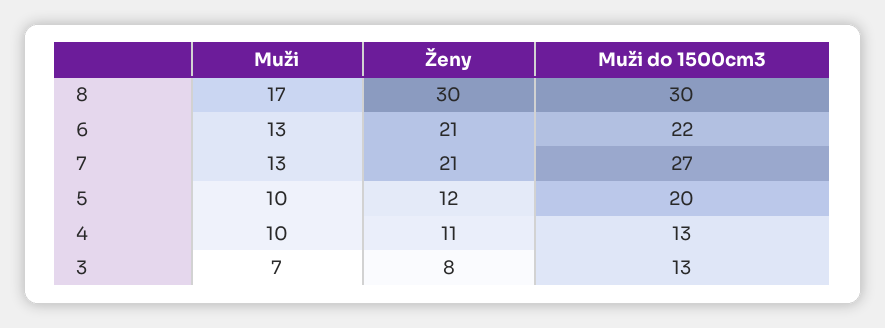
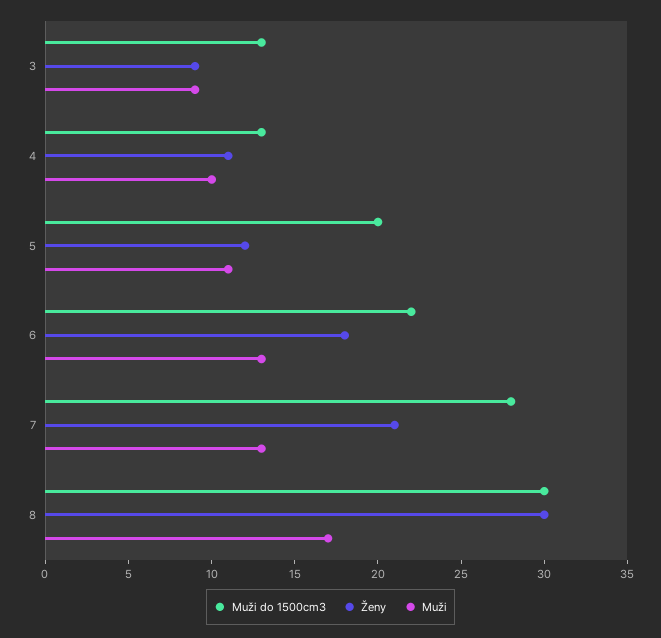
Ženy, 6: 21 -> 18
Muži do 1500cm3, 7: 27 -> 28
Muži, 5: 10 -> 11
Muži, 3: 7 -> 9
Ženy, 3: 8 -> 9

